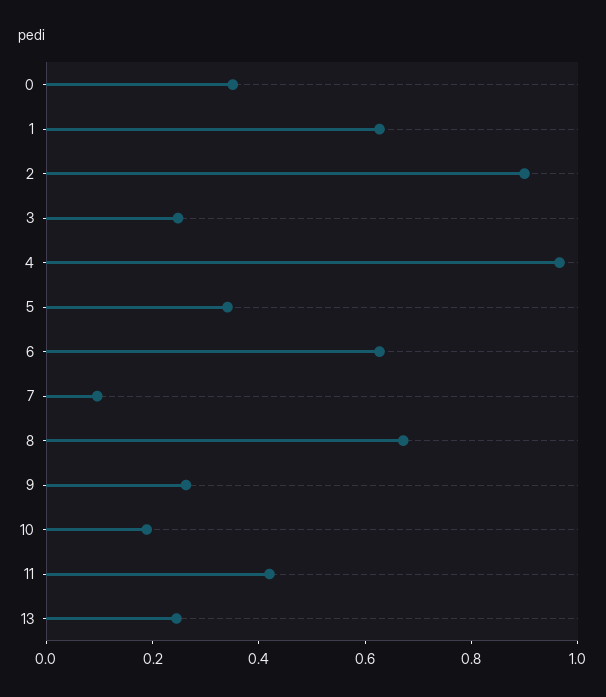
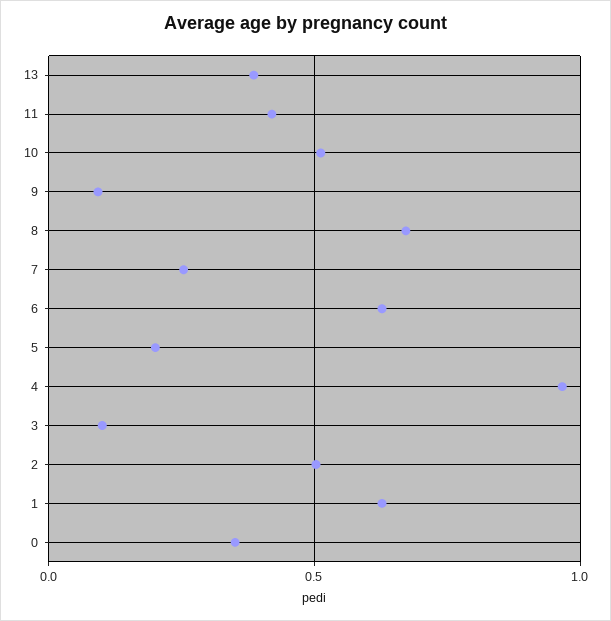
2: 0.9 -> 0.5
3: 0.25 -> 0.1
5: 0.35 -> 0.2
7: 0.1 -> 0.25
9: 0.25 -> 0.1
10: 0.2 -> 0.5
13: 0.25 -> 0.4

